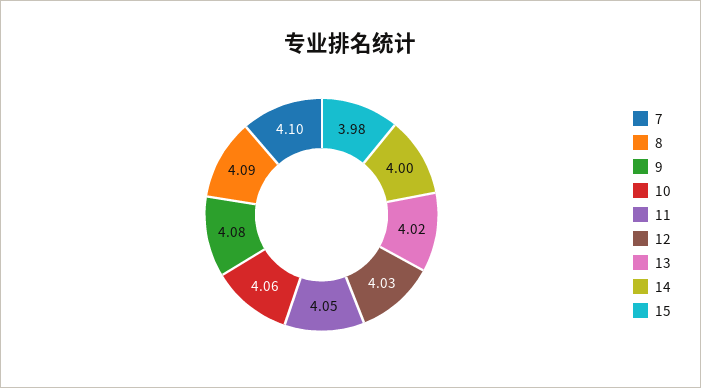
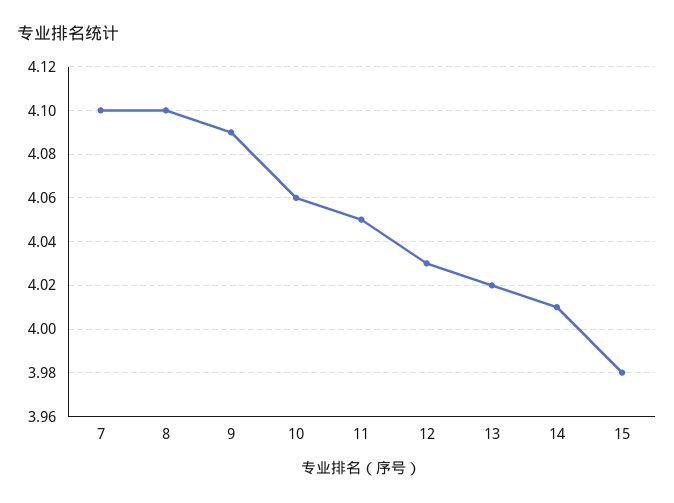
8: 4.09 -> 4.1
9: 4.08 -> 4.09
14: 4 -> 4.01

